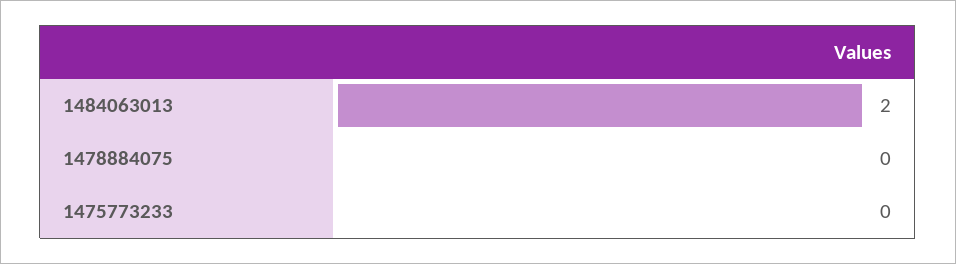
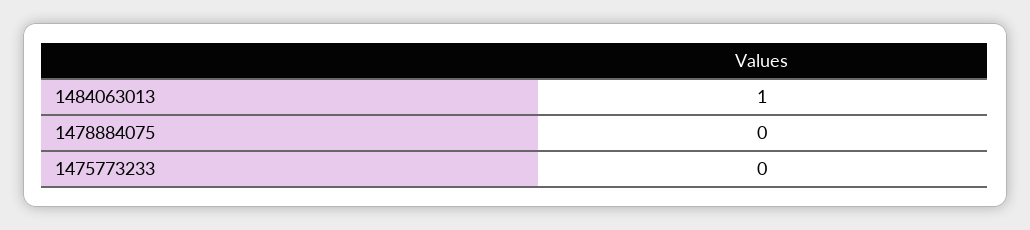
1484063013: 2 -> 1

